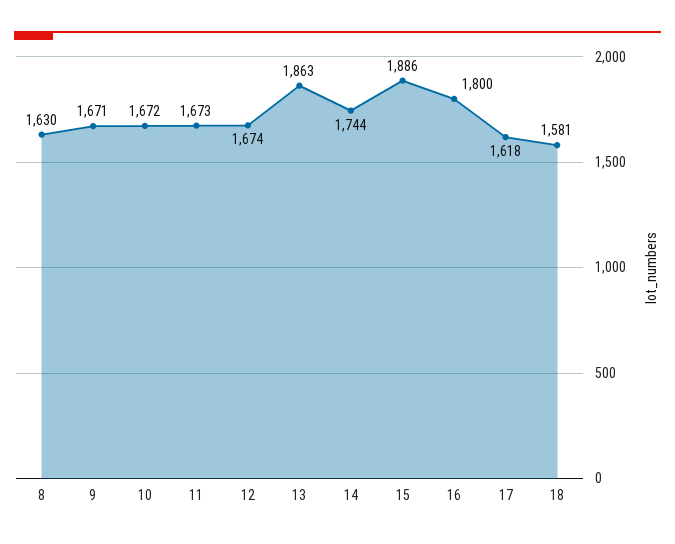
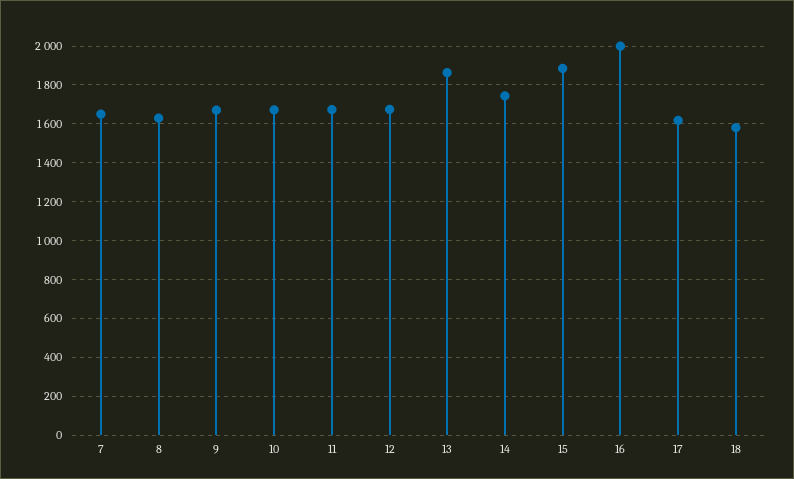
16: 1800 -> 2000
7: none -> 1650

